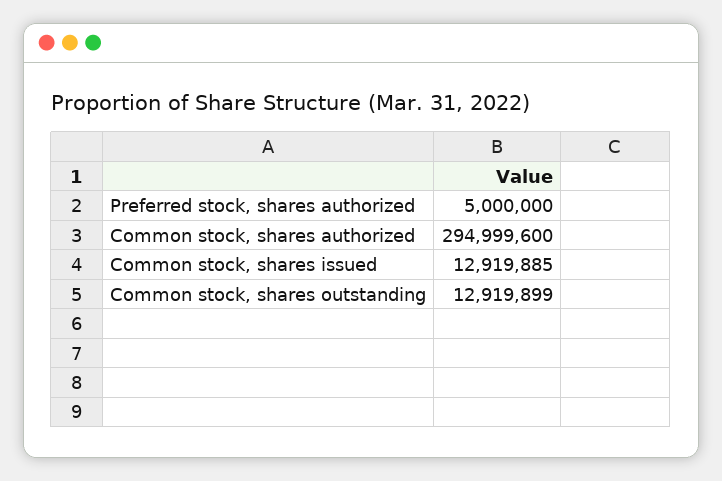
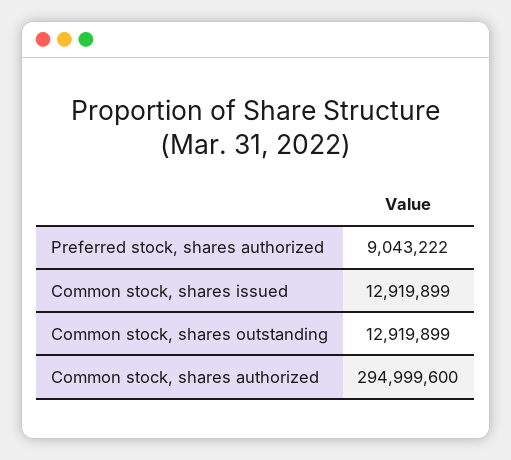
Preferred stock, shares authorized: 5000000 -> 9043222
Common stock, shares issued: 12919885 -> 12919899

